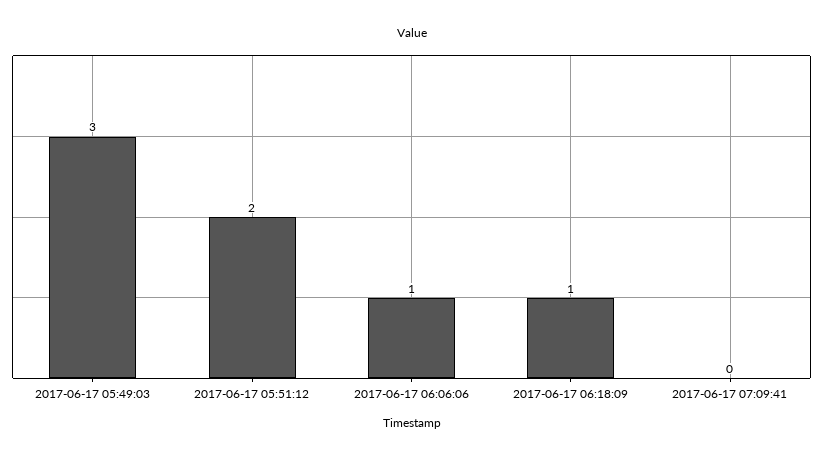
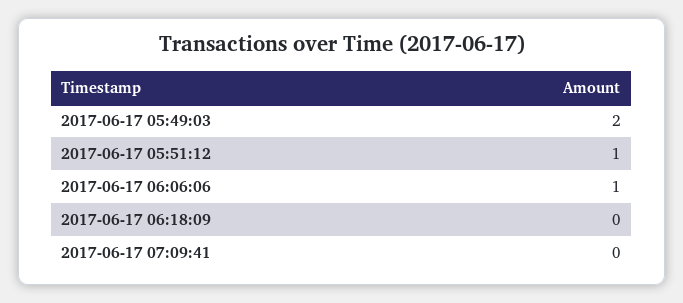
2017-06-17 05:49:03: 3 -> 2
2017-06-17 05:51:12: 2 -> 1
2017-06-17 06:18:09: 1 -> 0

